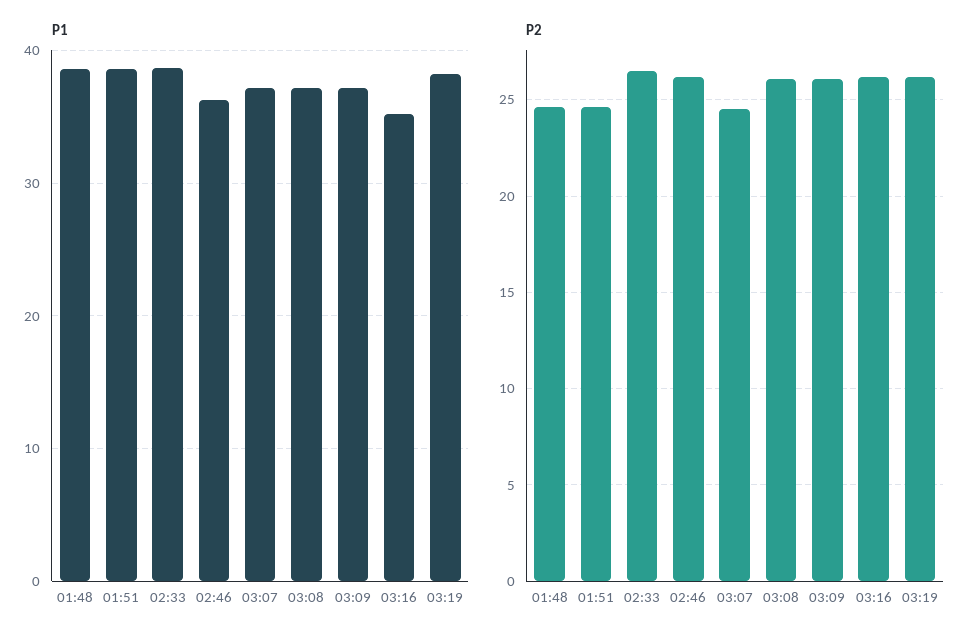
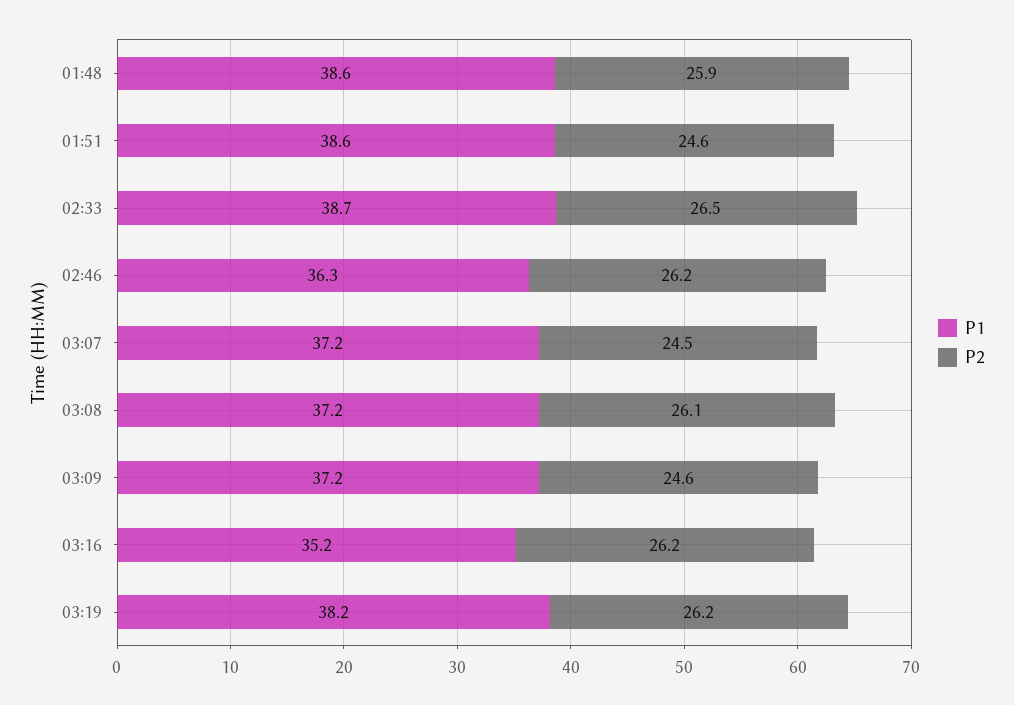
P2, 01:48: 24.5 -> 25.9
P2, 03:09: 26 -> 24.6

